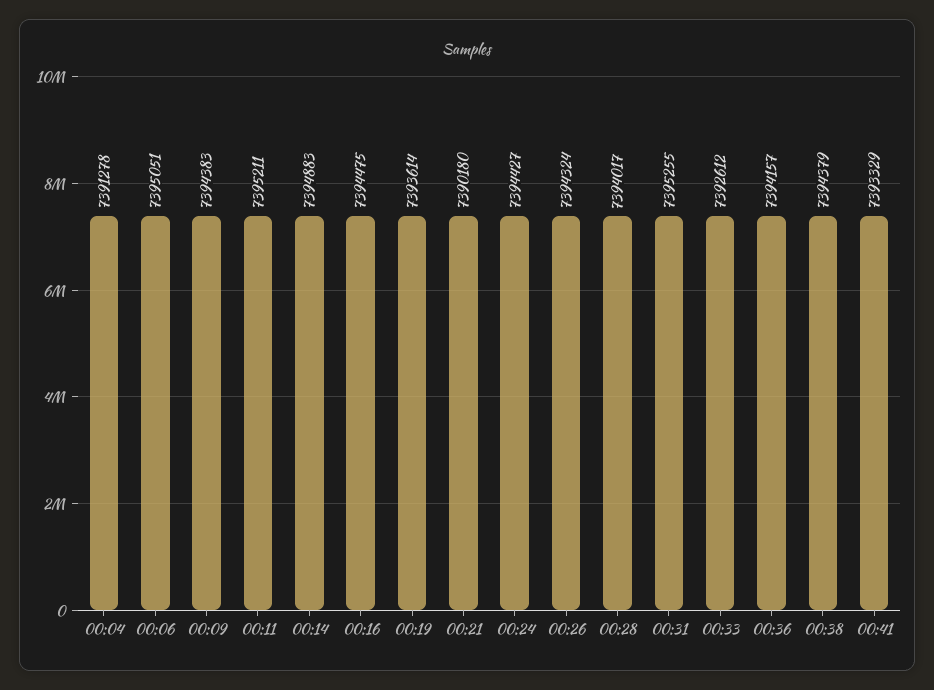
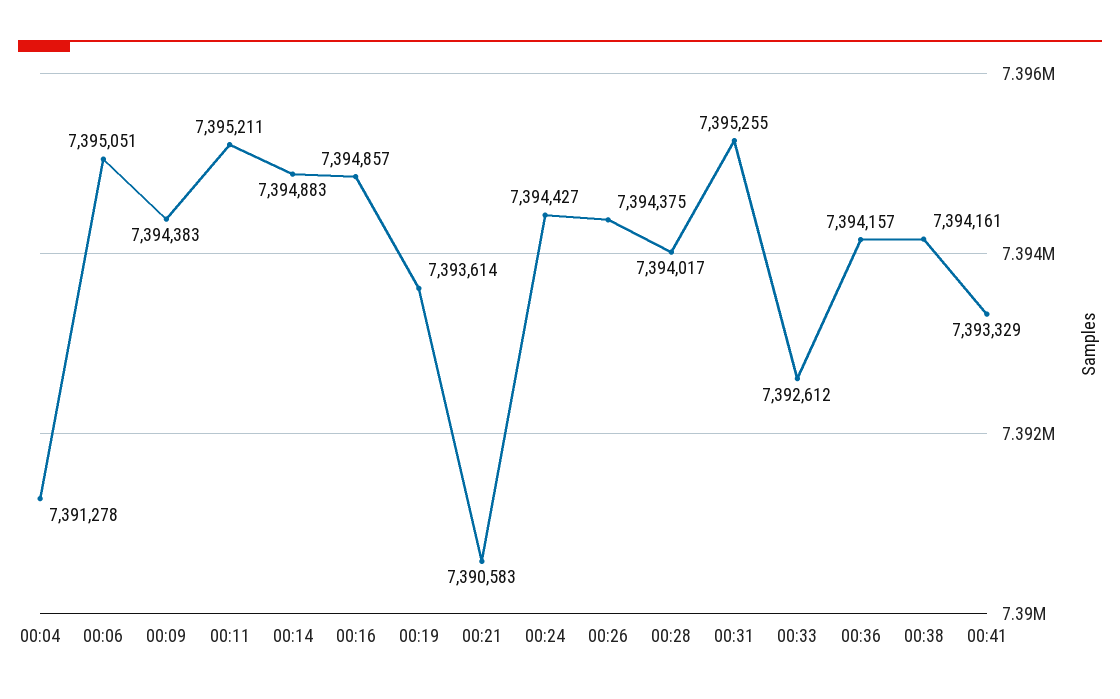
00:16: 7394475 -> 7394857
00:21: 7390180 -> 7390583
00:26: 7394324 -> 7394375
00:38: 7394379 -> 7394161

